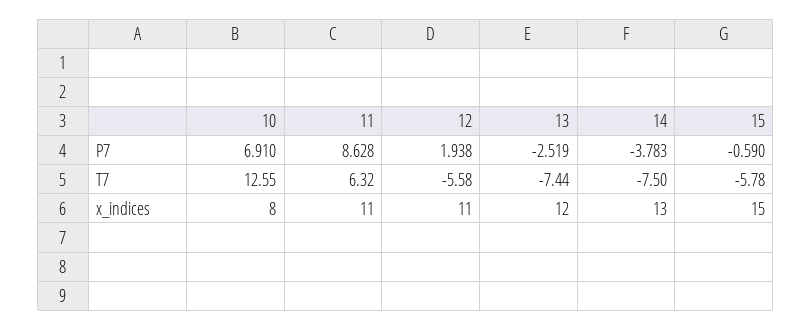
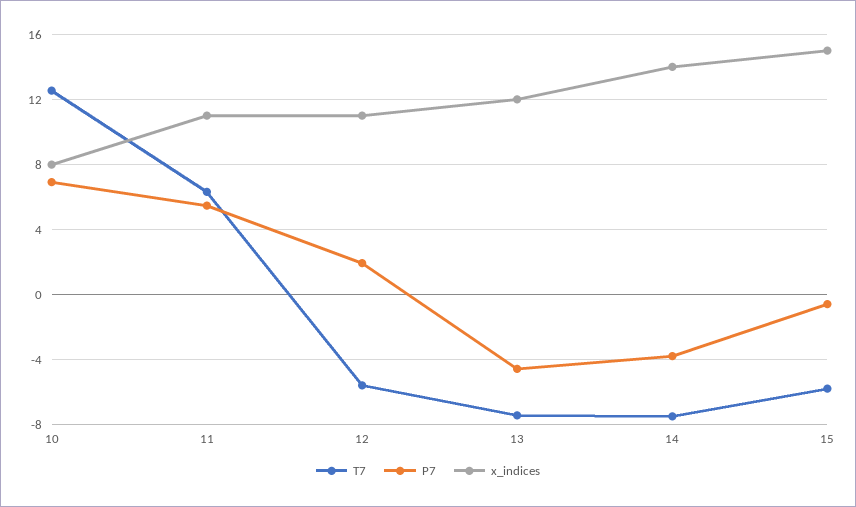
P7, 11: 8.628 -> 5.5
P7, 13: -2.519 -> -4.5
x_indices, 14: 13 -> 14

